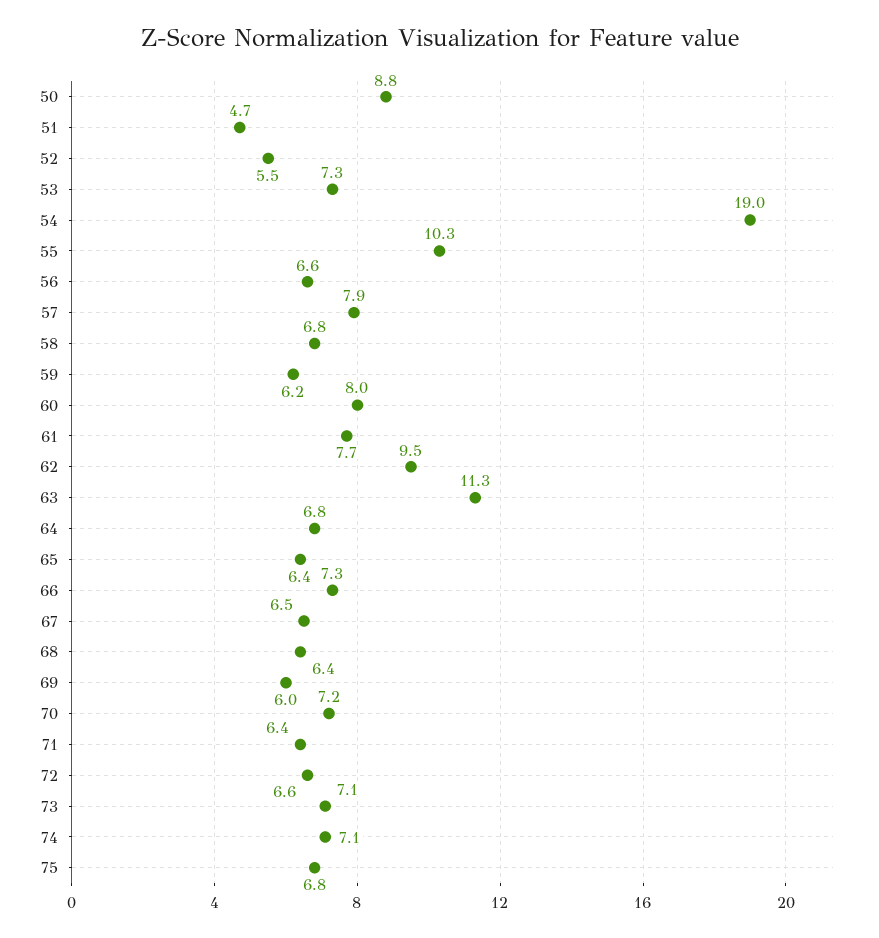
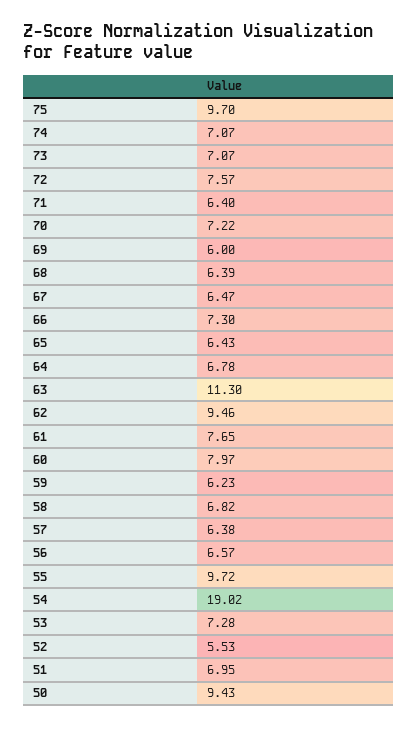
50: 8.8 -> 9.43
51: 4.7 -> 6.95
55: 10.3 -> 9.72
57: 7.9 -> 6.38
72: 6.6 -> 7.57
75: 6.8 -> 9.7

